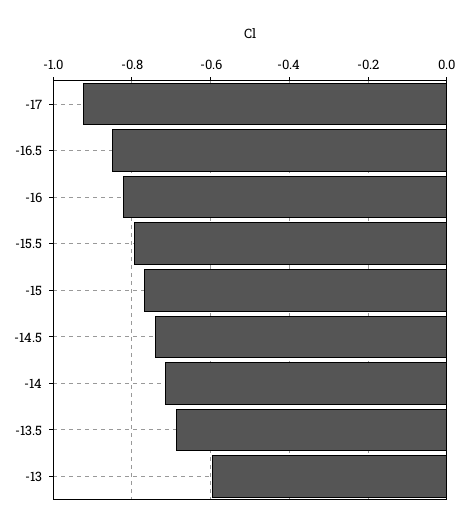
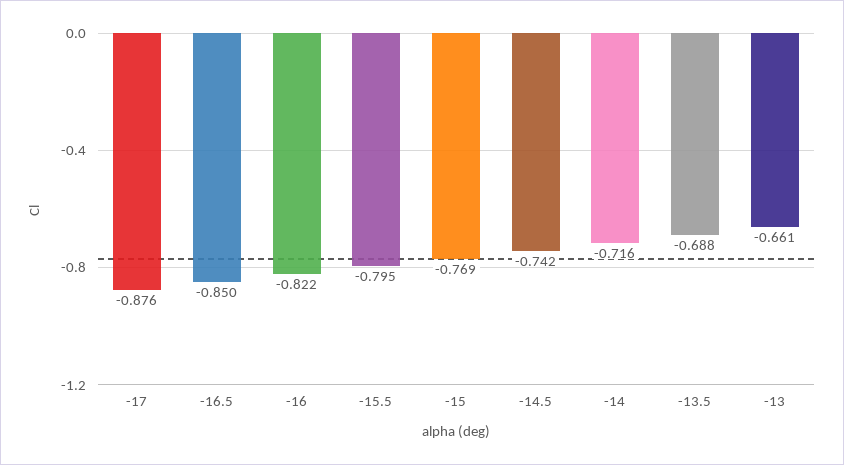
-17: -0.92 -> -0.876
-13: -0.6 -> -0.661

